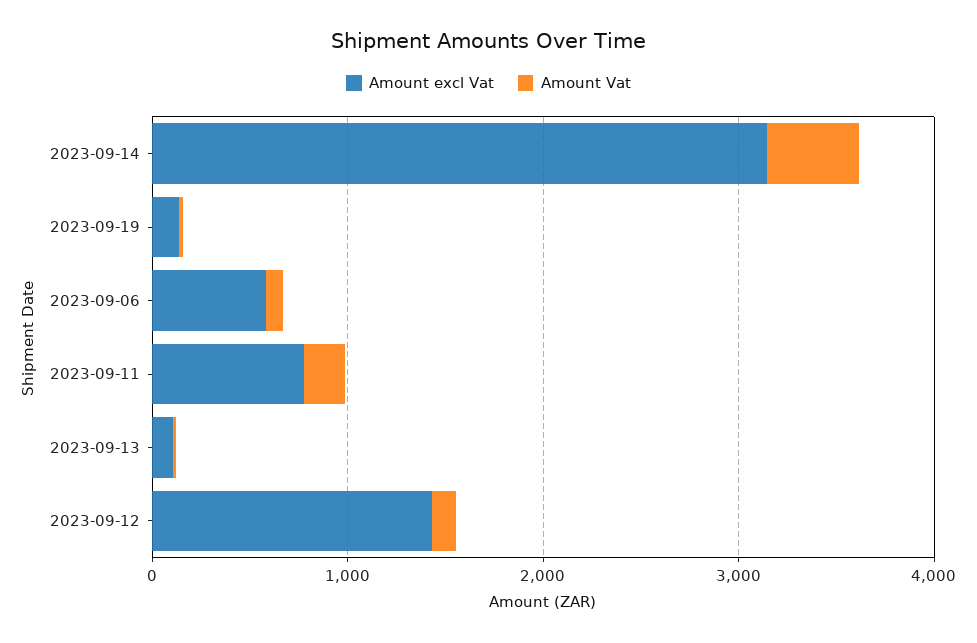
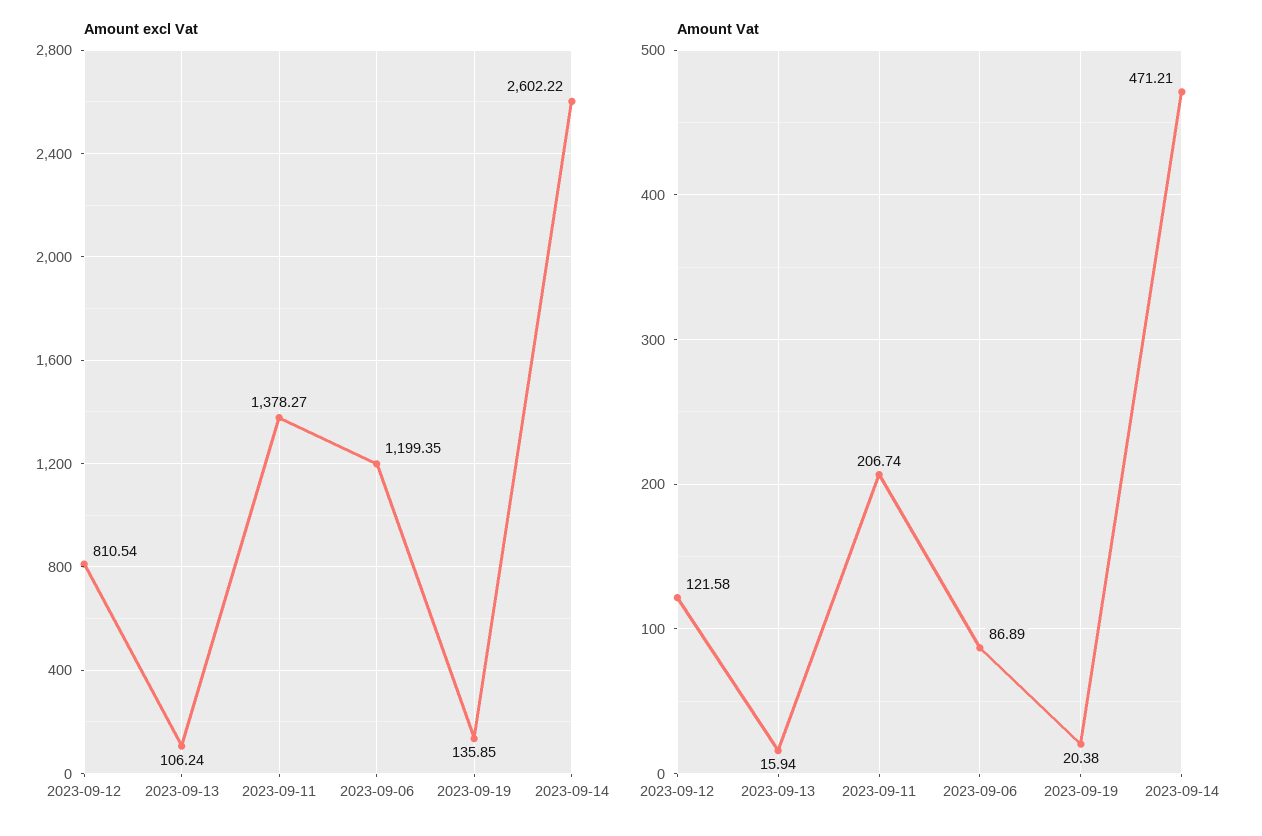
Amount excl Vat, 2023-09-14: 3200 -> 2602.22
Amount excl Vat, 2023-09-06: 600 -> 1199.35
Amount excl Vat, 2023-09-11: 800 -> 1378.27
Amount excl Vat, 2023-09-12: 1400 -> 810.54

